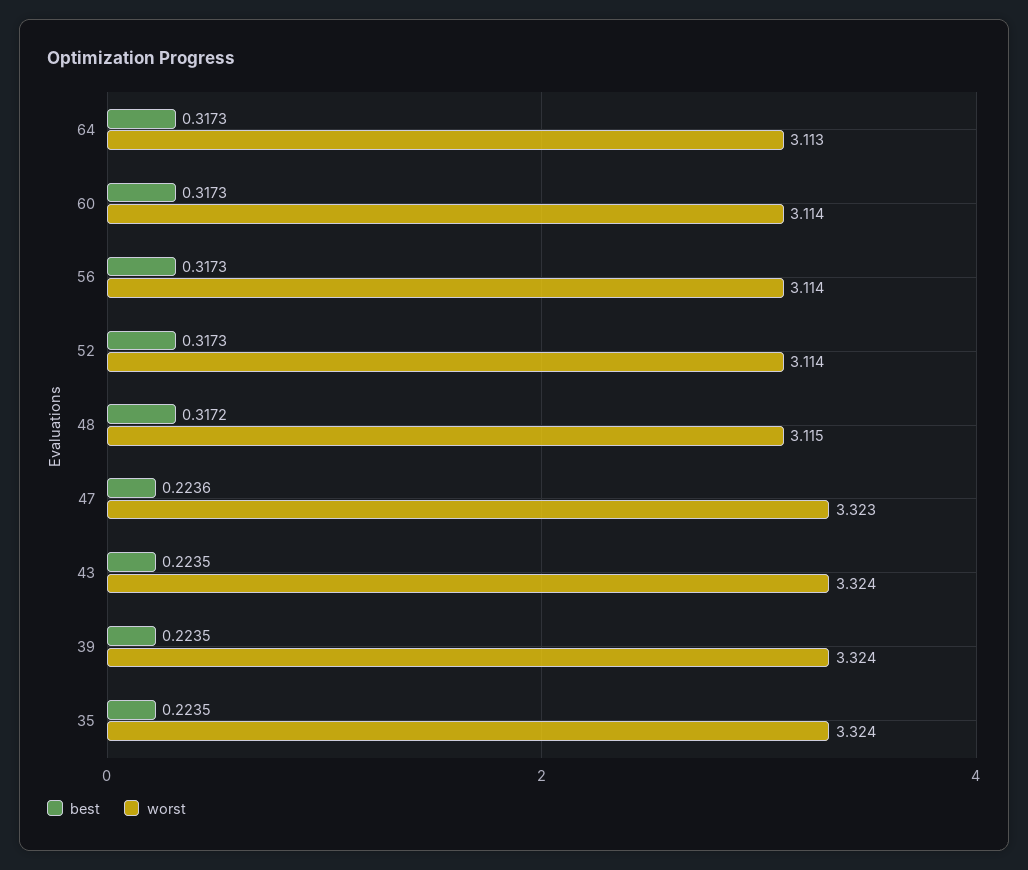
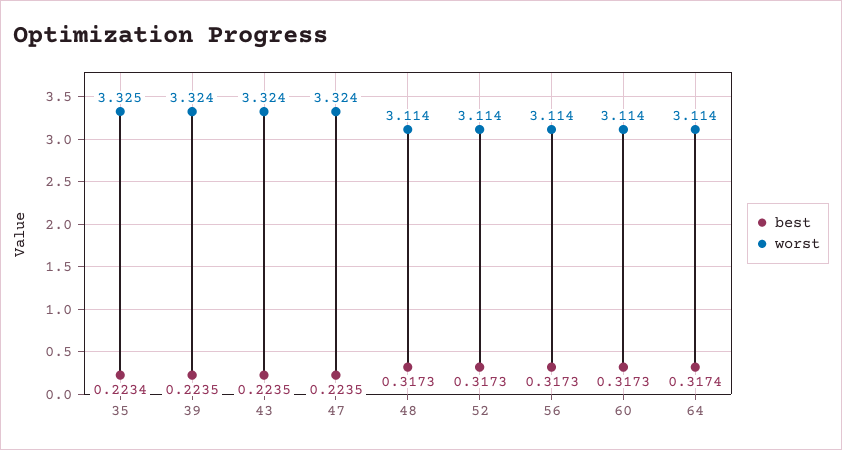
best, 64: 0.3173 -> 0.3174
worst, 64: 3.113 -> 3.114
best, 48: 0.3172 -> 0.3173
worst, 48: 3.115 -> 3.114
best, 47: 0.2236 -> 0.2235
worst, 47: 3.323 -> 3.324
best, 35: 0.2235 -> 0.2234
worst, 35: 3.324 -> 3.325

